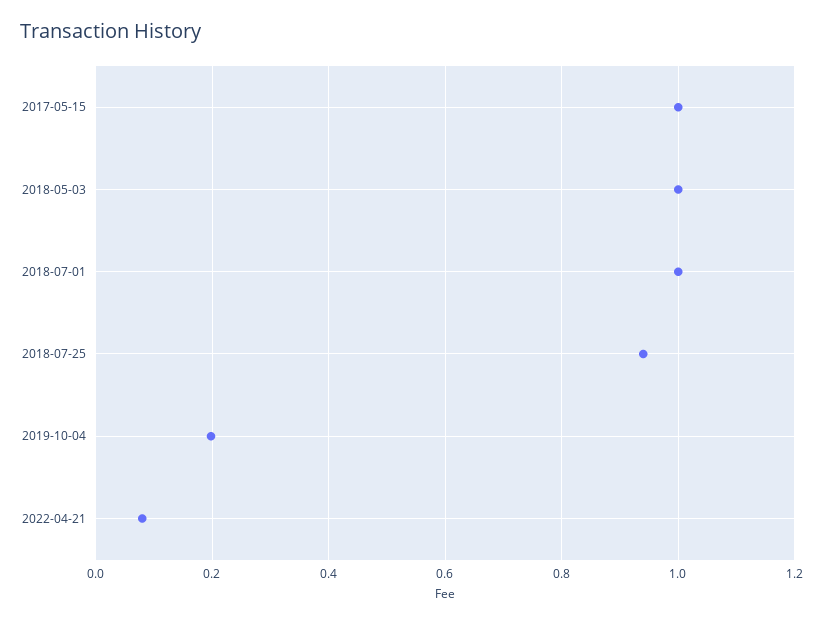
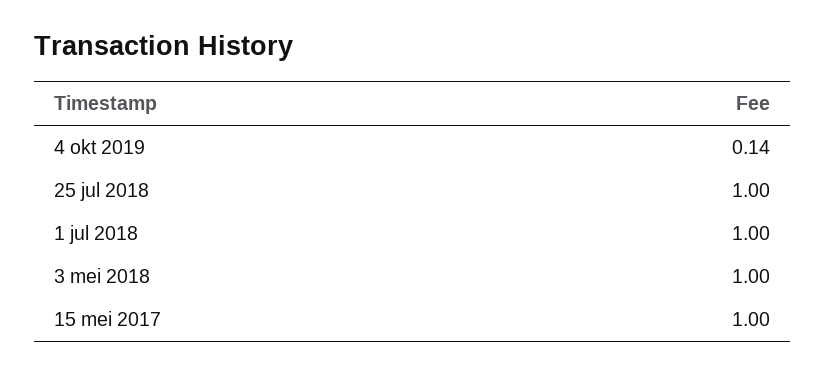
2018-07-25: 0.94 -> 1
2019-10-04: 0.2 -> 0.14
2022-04-21: 0.08 -> none

